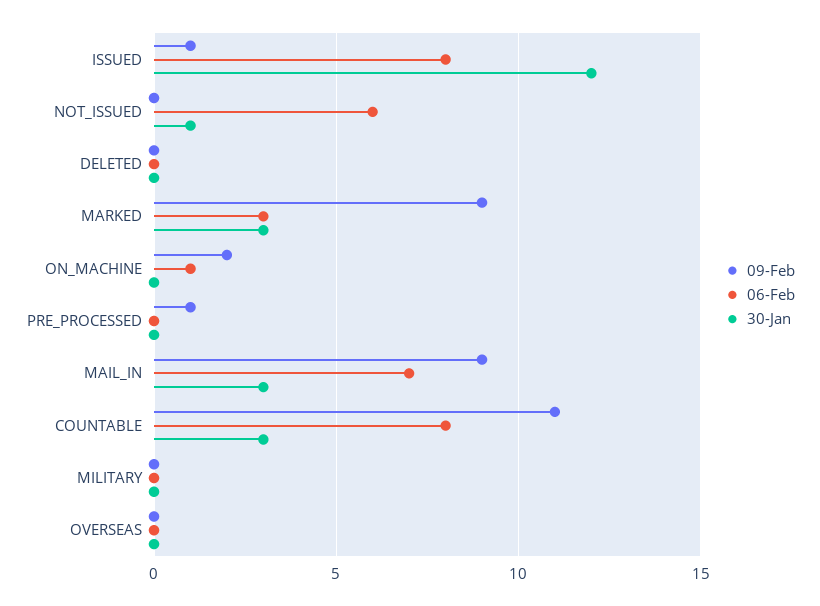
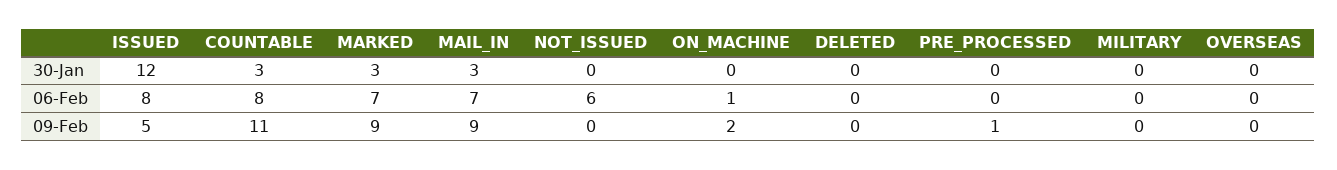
09-Feb, ISSUED: 1 -> 5
30-Jan, NOT_ISSUED: 1 -> 0
06-Feb, MARKED: 3 -> 7

